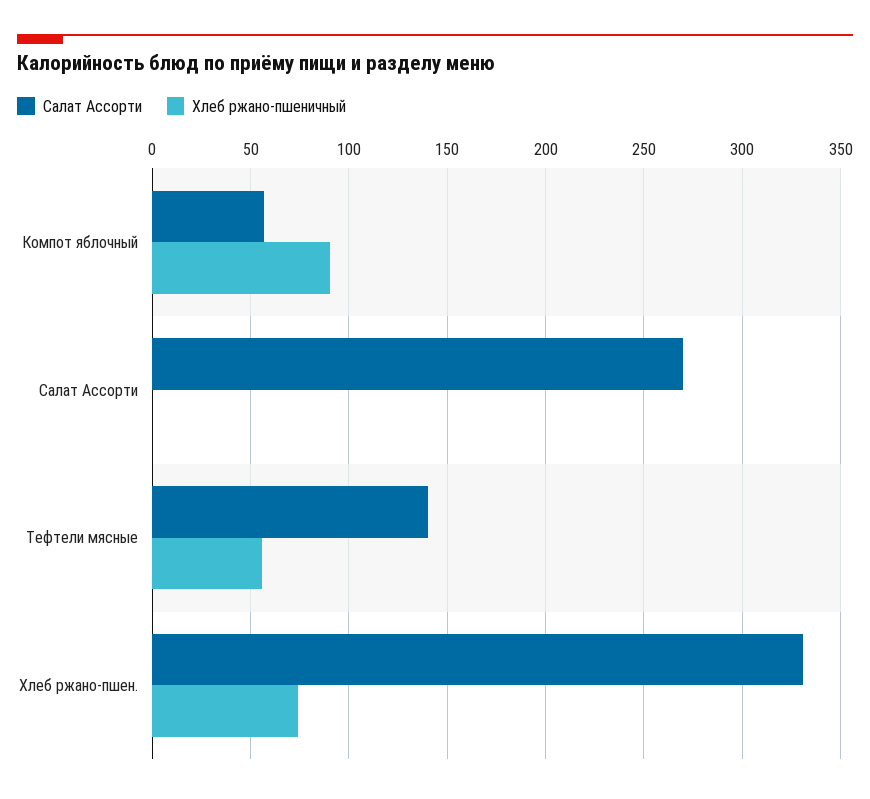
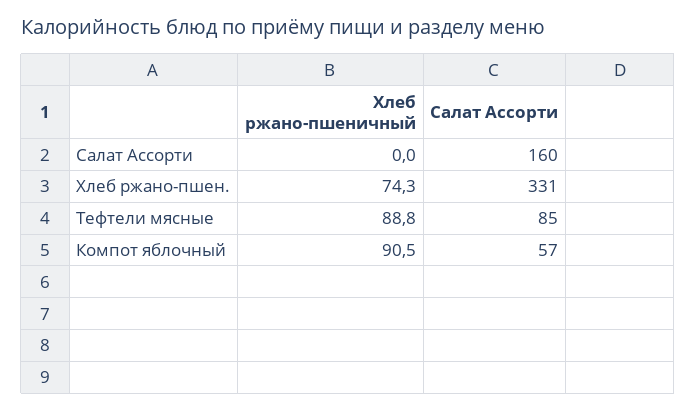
Салат Ассорти, Салат Ассорти: 270 -> 160
Салат Ассорти, Тефтели мясные: 140 -> 85
Хлеб ржано-пшеничный, Тефтели мясные: 55 -> 88.8

